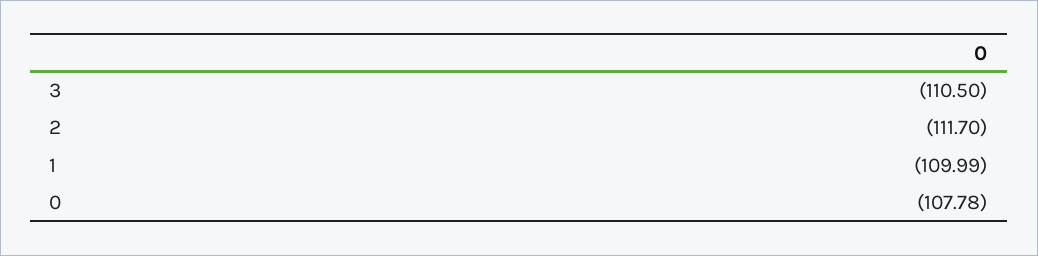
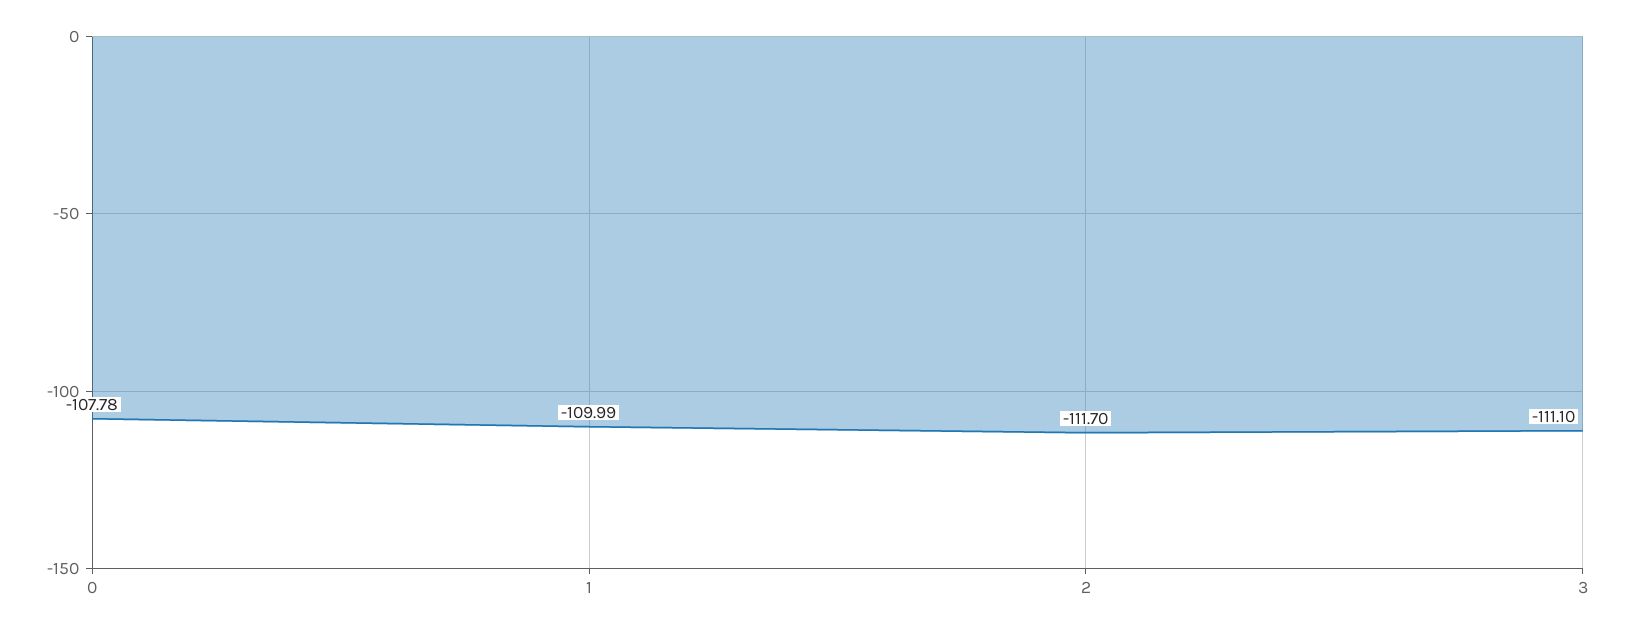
3: -110.5 -> -111.1

